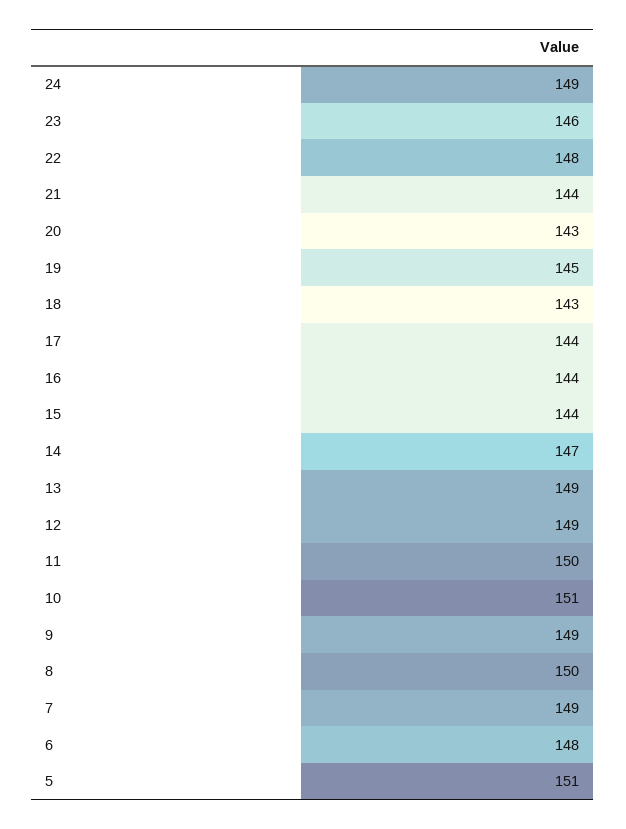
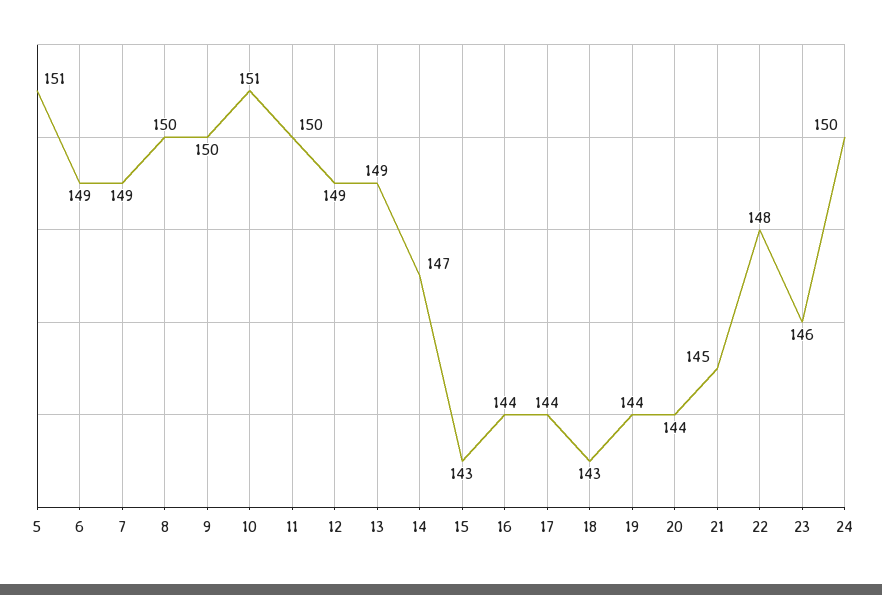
24: 149 -> 150
21: 144 -> 145
20: 143 -> 144
19: 145 -> 144
15: 144 -> 143
9: 149 -> 150
6: 148 -> 149

